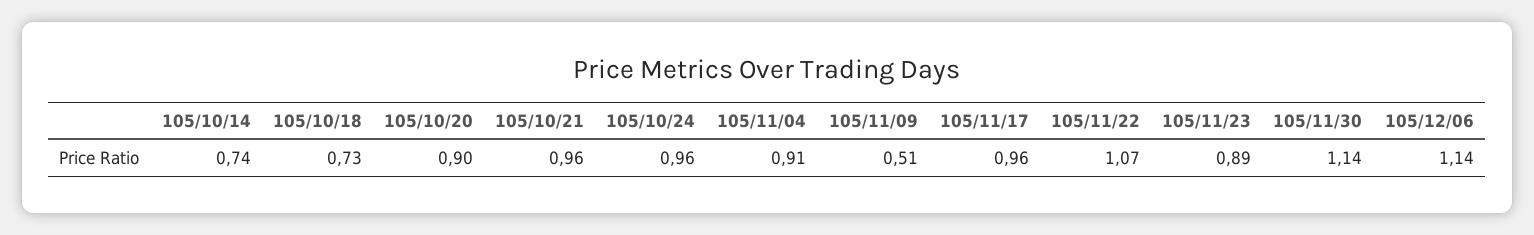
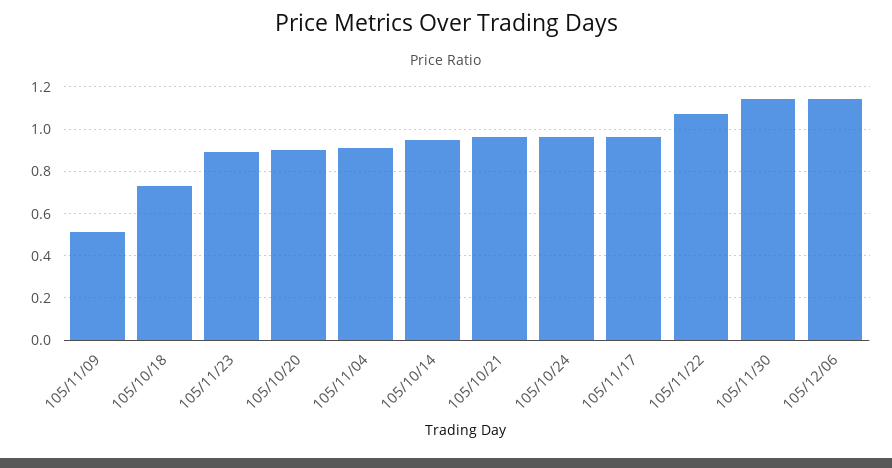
105/10/14: 0.74 -> 0.95

